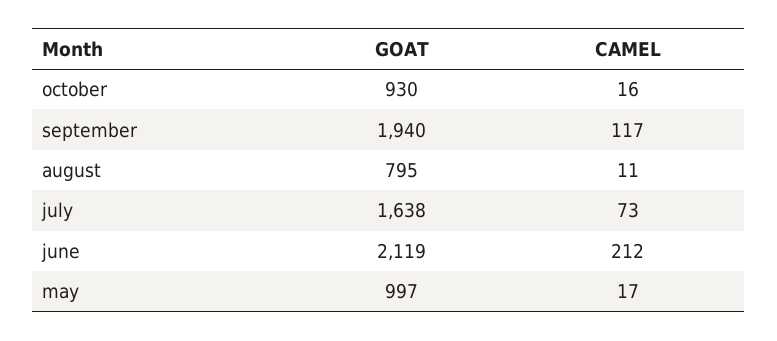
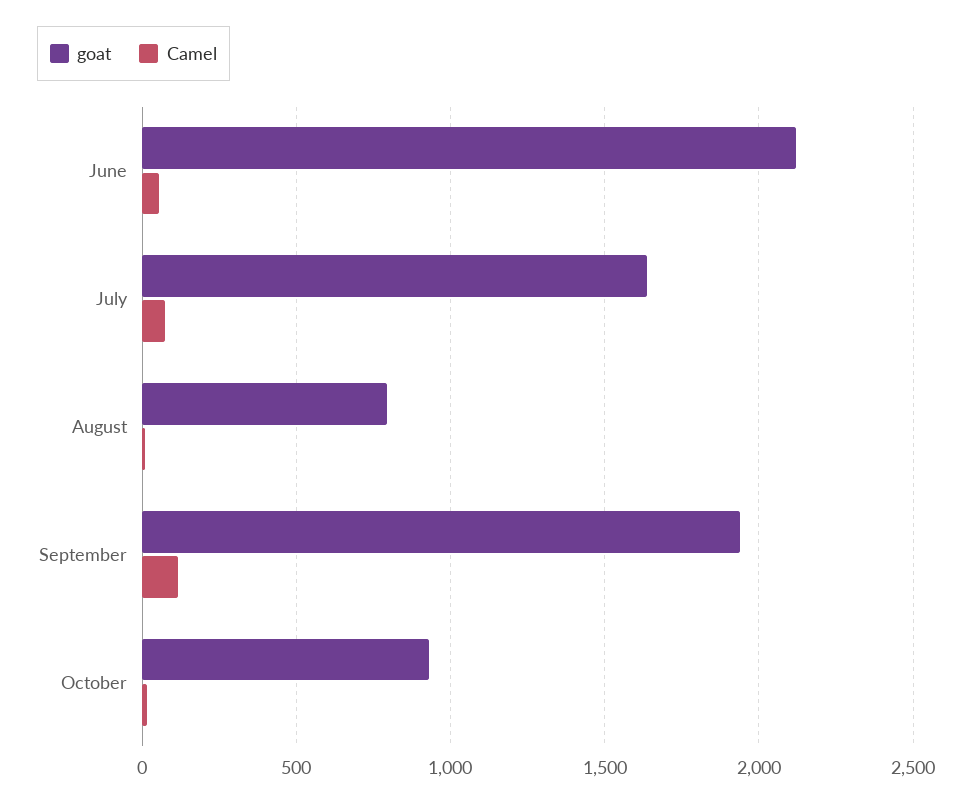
CAMEL, june: 212 -> 50
GOAT, may: 997 -> none
CAMEL, may: 17 -> none

